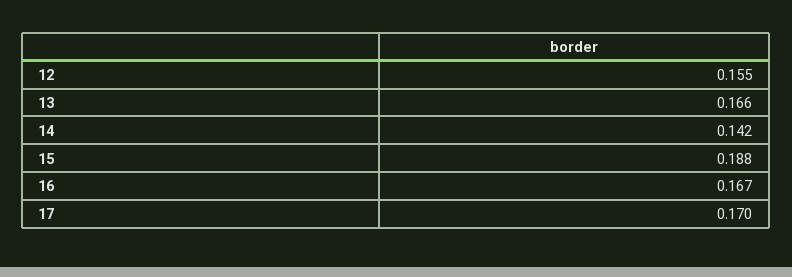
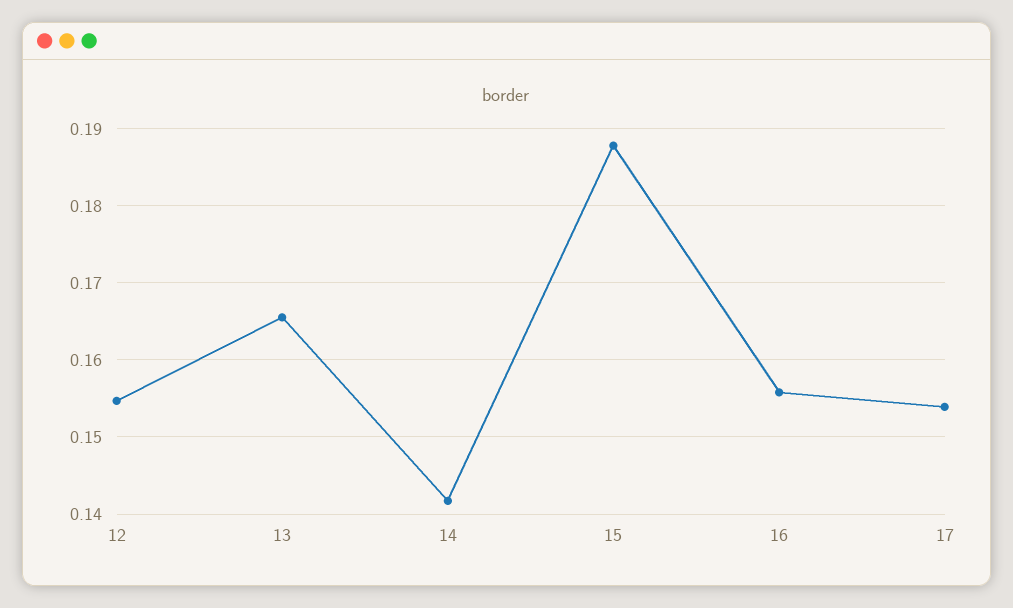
16: 0.167 -> 0.156
17: 0.17 -> 0.154

